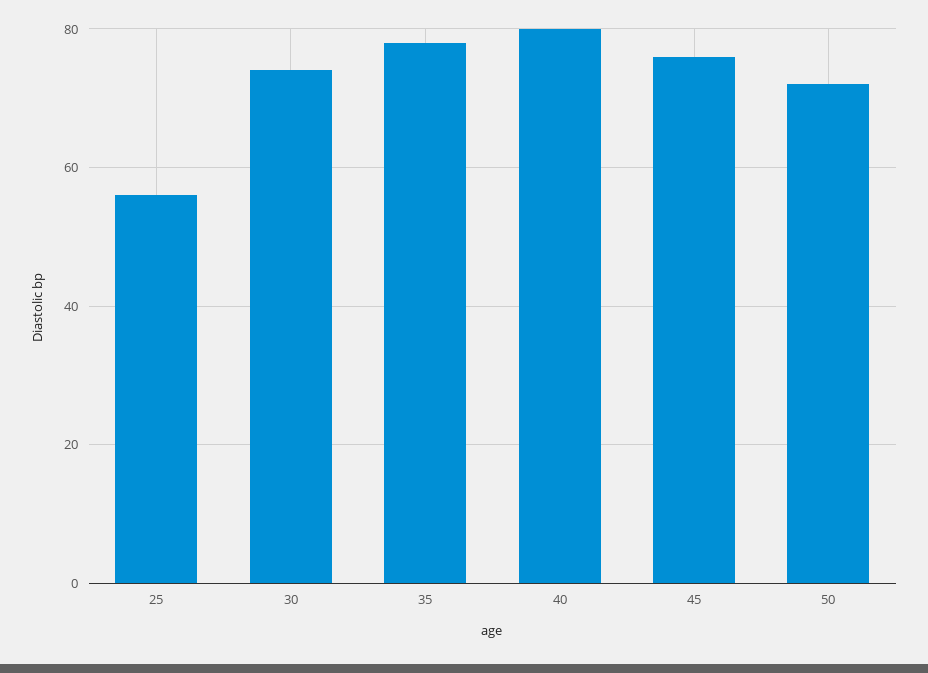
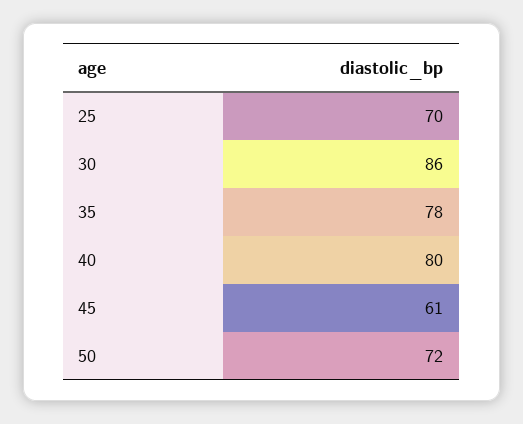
25: 55 -> 70
30: 75 -> 86
45: 75 -> 61

